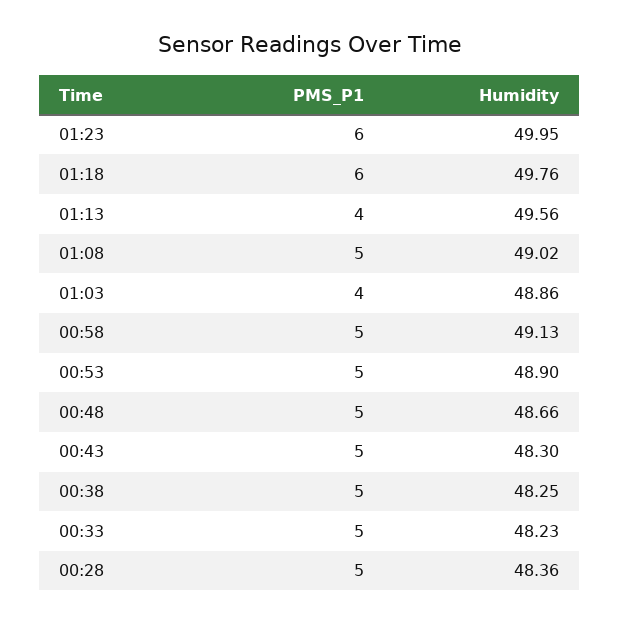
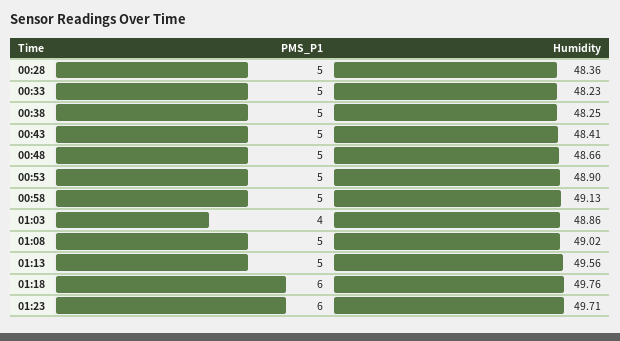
Humidity, 01:23: 49.95 -> 49.71
PMS_P1, 01:13: 4 -> 5
Humidity, 00:43: 48.3 -> 48.41

